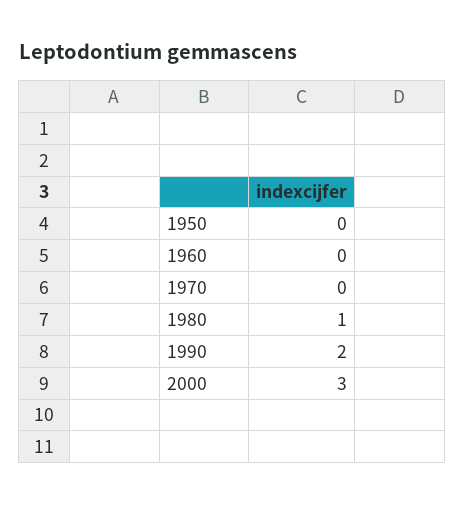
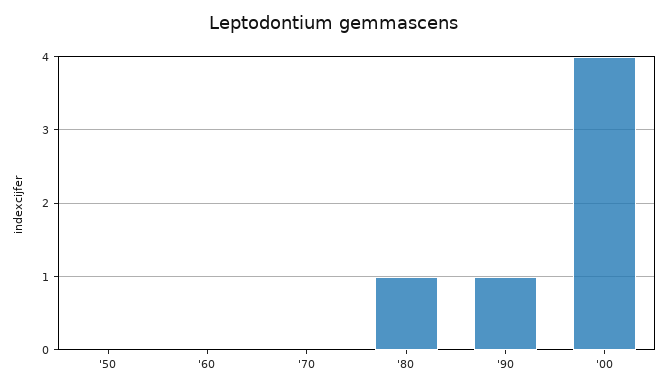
1990: 2 -> 1
2000: 3 -> 4

